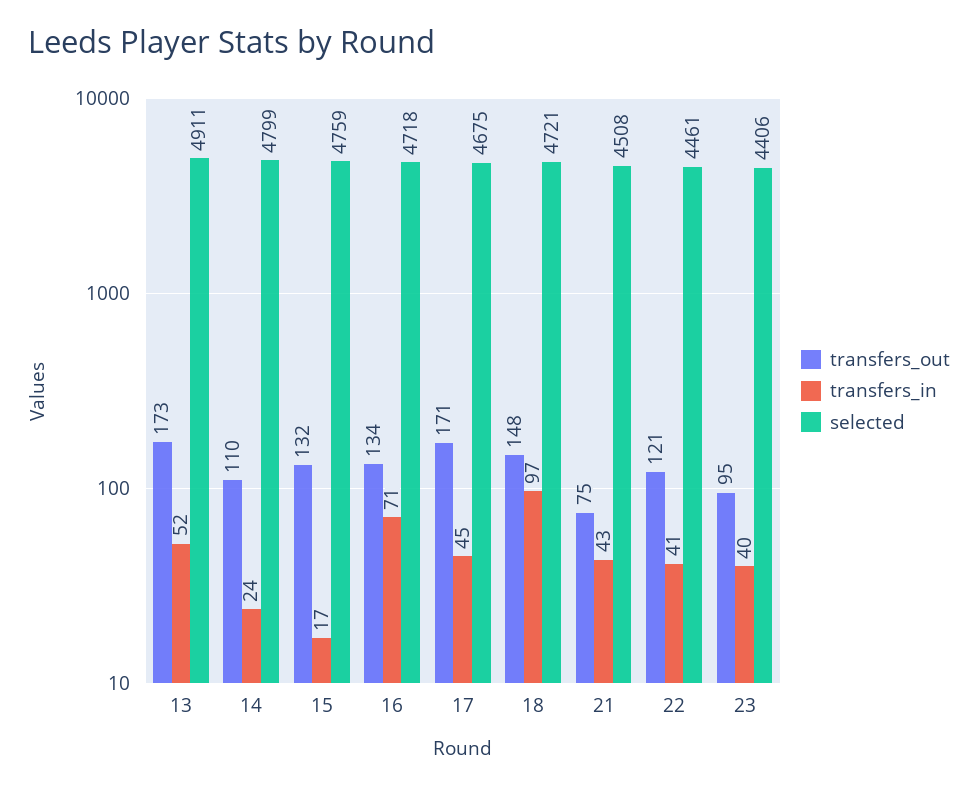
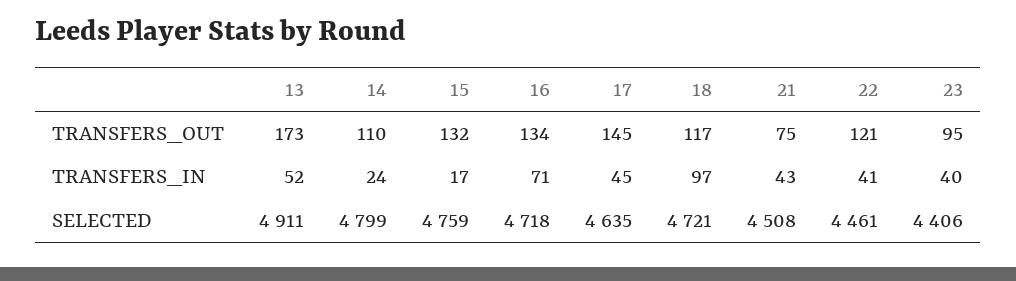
transfers_out, 17: 171 -> 145
selected, 17: 4675 -> 4635
transfers_out, 18: 148 -> 117

